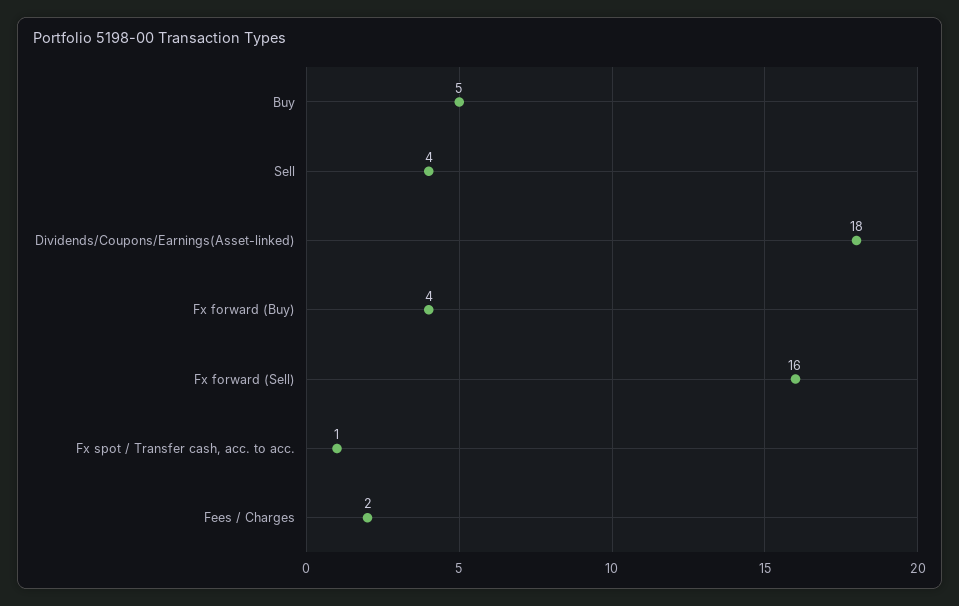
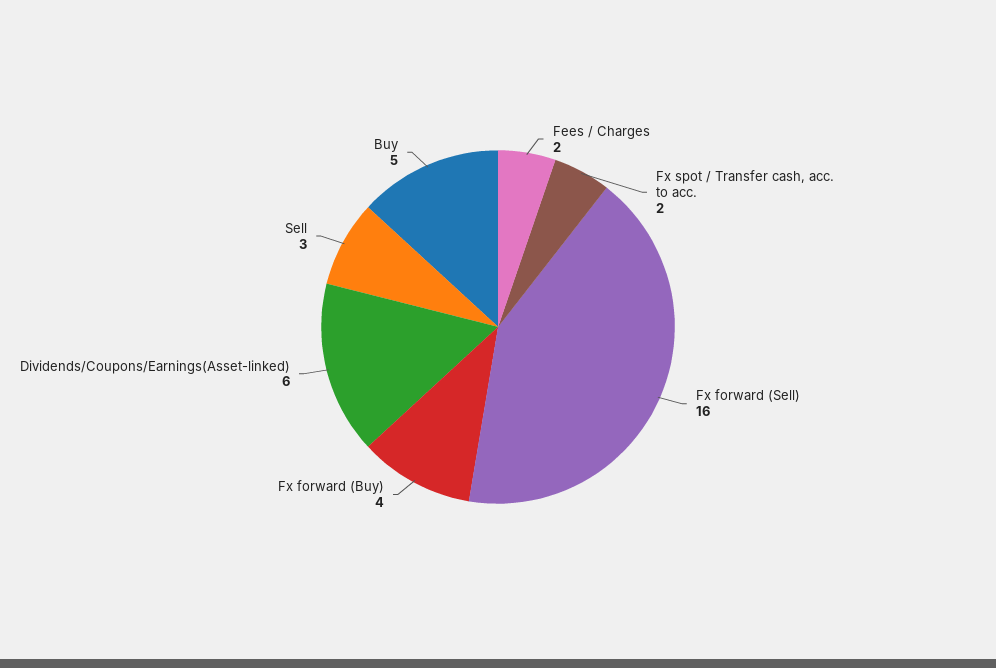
Sell: 4 -> 3
Dividends/Coupons/Earnings(Asset-linked): 18 -> 6
Fx spot / Transfer cash, acc. to acc.: 1 -> 2

